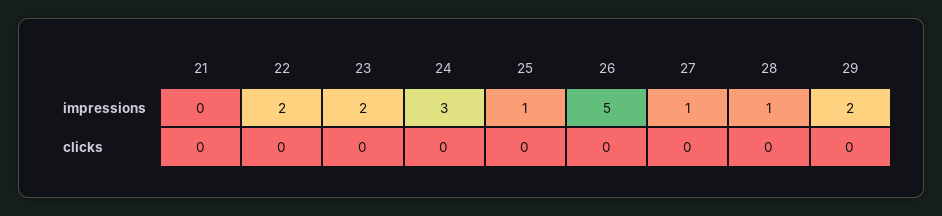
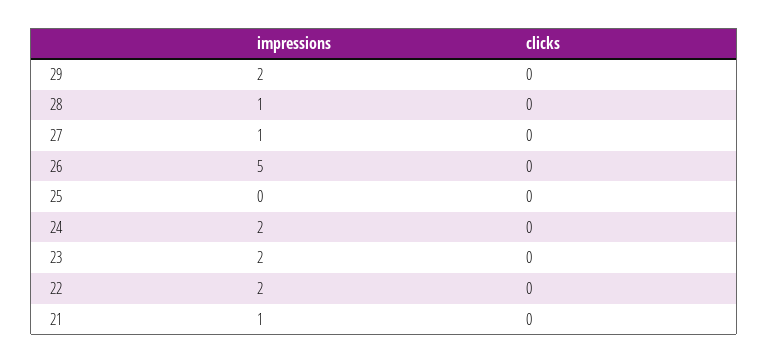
21, impressions: 0 -> 1
24, impressions: 3 -> 2
25, impressions: 1 -> 0

